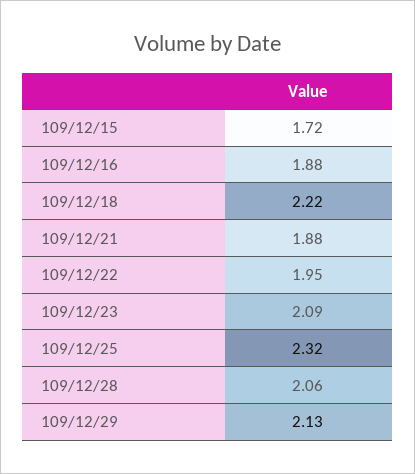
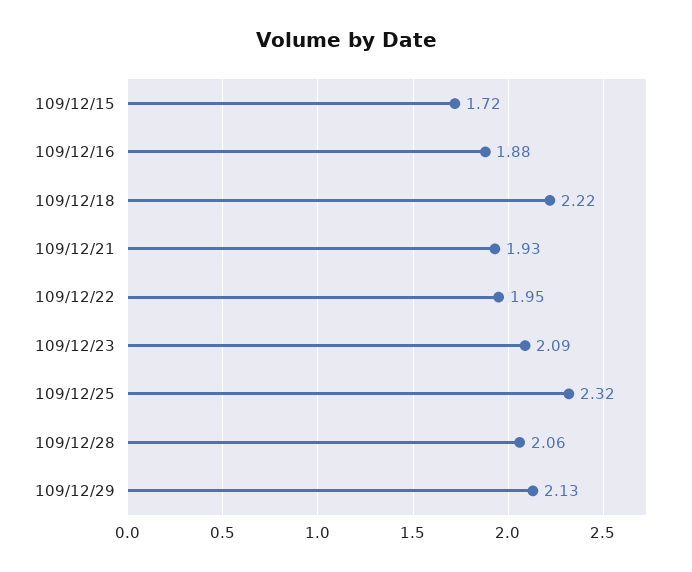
109/12/21: 1.88 -> 1.93

